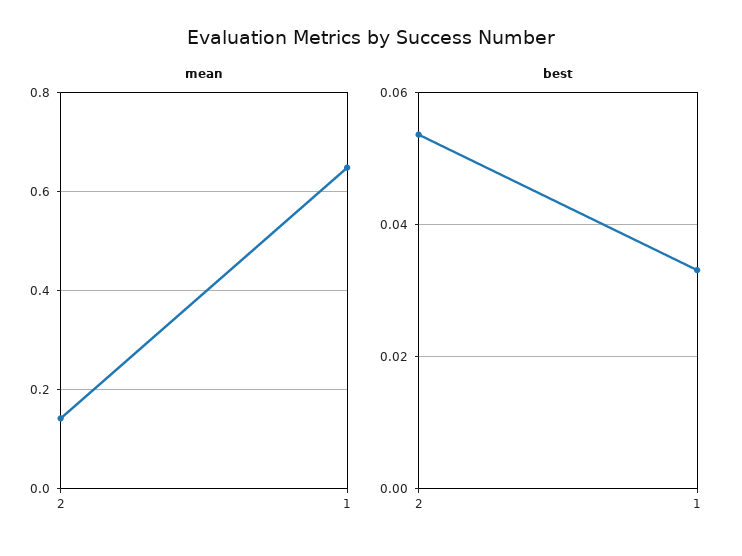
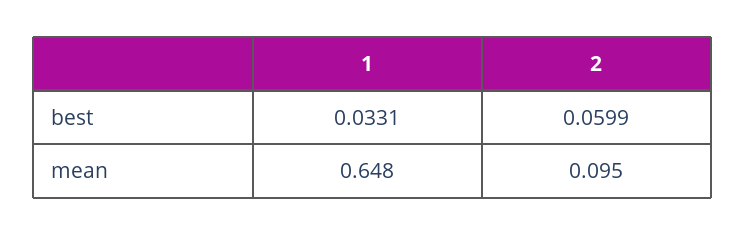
mean, 2: 0.14 -> 0.095
best, 2: 0.054 -> 0.0599

